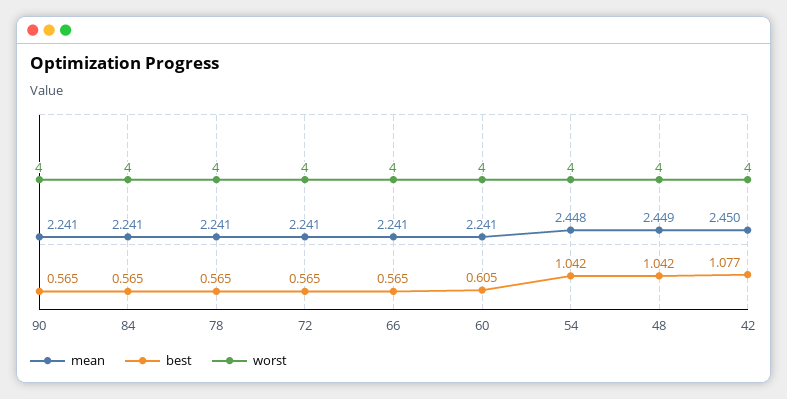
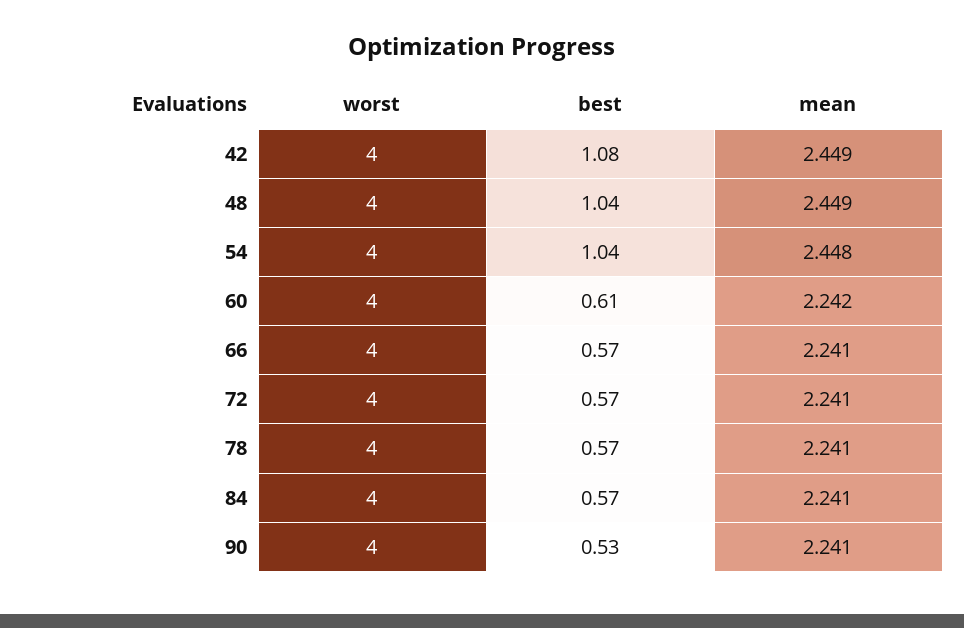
best, 90: 0.565 -> 0.53
mean, 60: 2.241 -> 2.242
mean, 42: 2.45 -> 2.449

